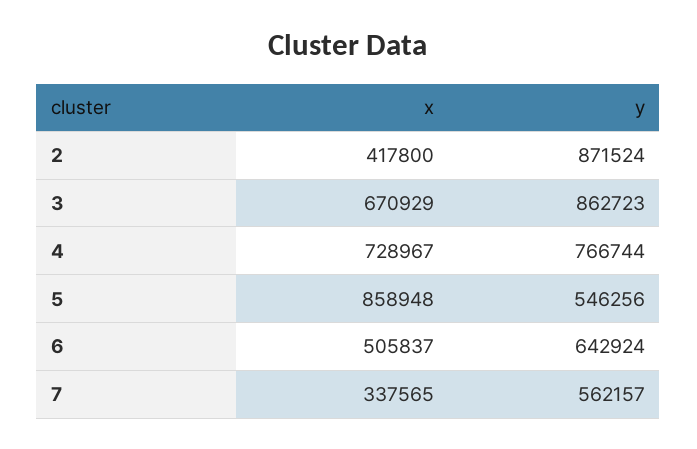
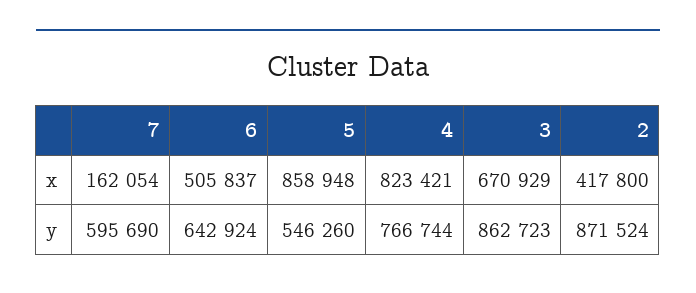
x, 4: 728967 -> 823421
y, 5: 546256 -> 546260
x, 7: 337565 -> 162054
y, 7: 562157 -> 595690

